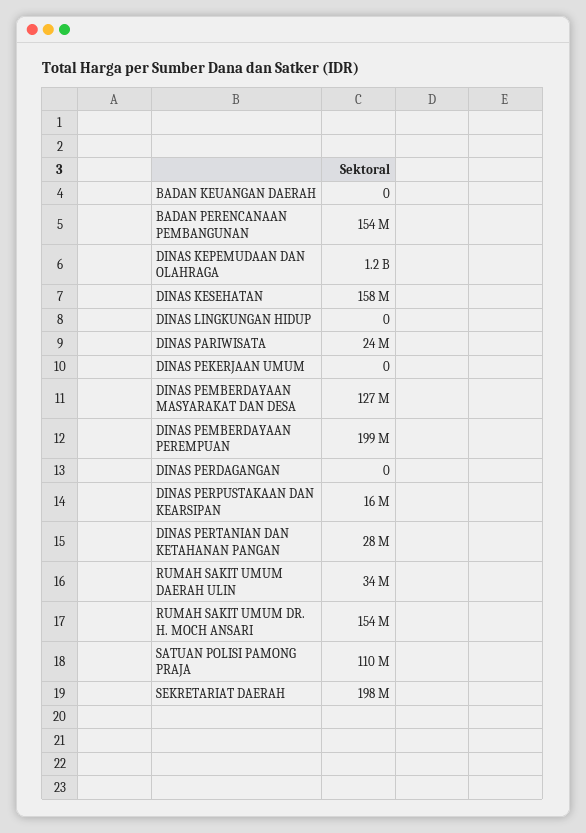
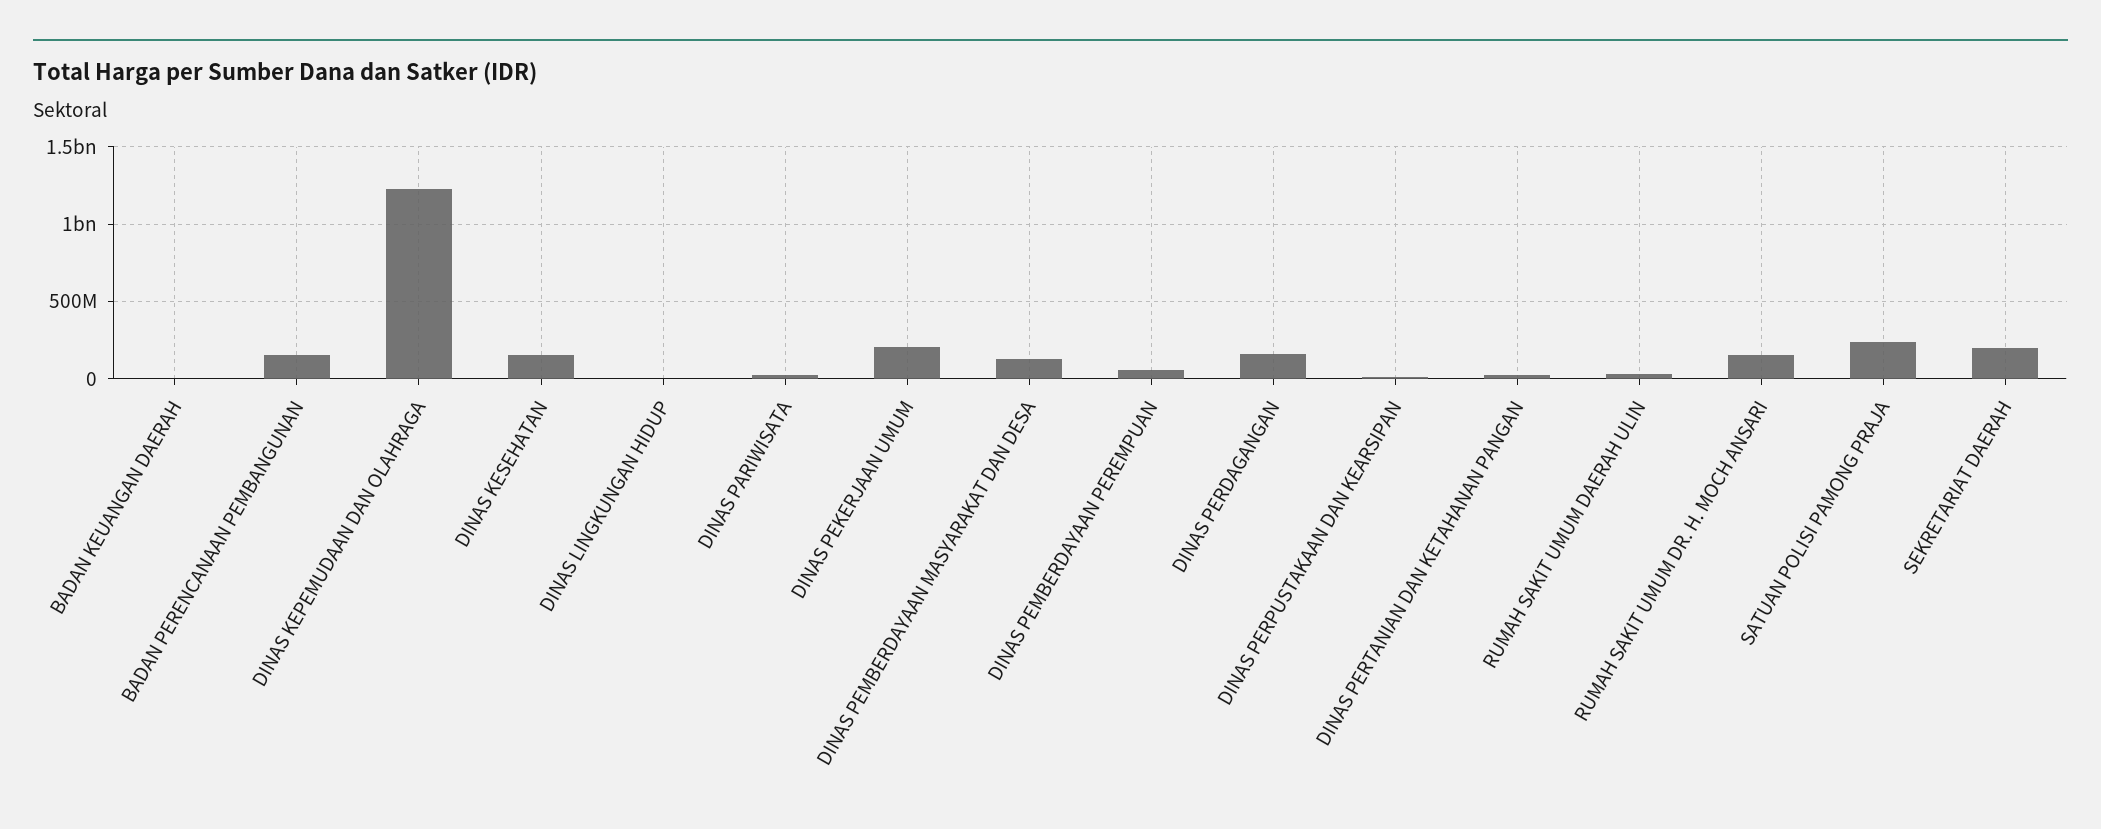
DINAS PEKERJAAN UMUM: 0 -> 200000000
DINAS PEMBERDAYAAN PEREMPUAN: 199000000 -> 50000000
DINAS PERDAGANGAN: 0 -> 150000000
SATUAN POLISI PAMONG PRAJA: 110000000 -> 250000000

